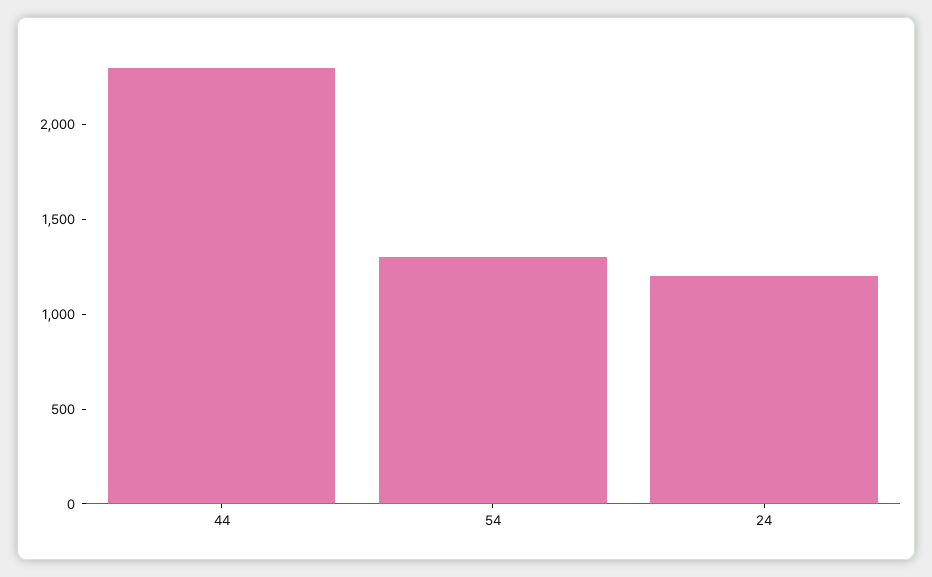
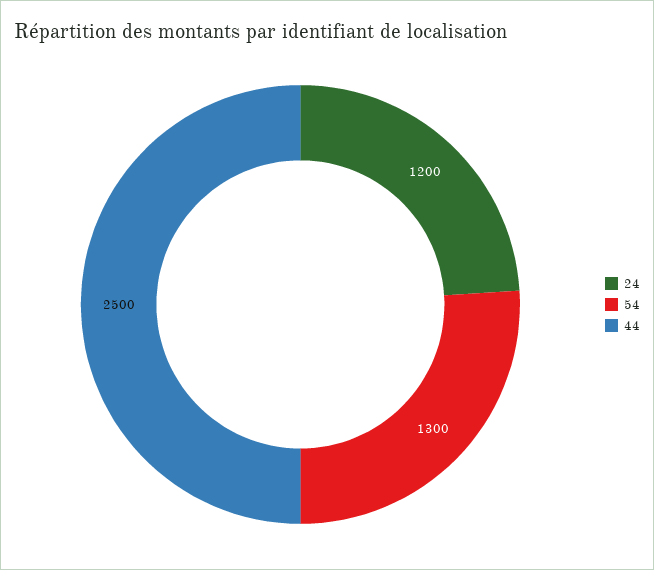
44: 2300 -> 2500

